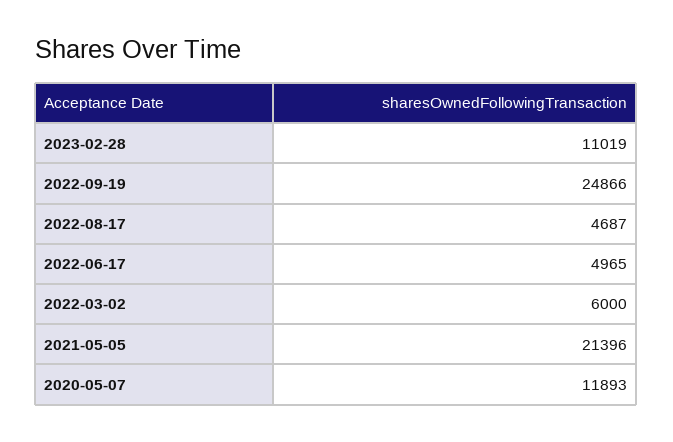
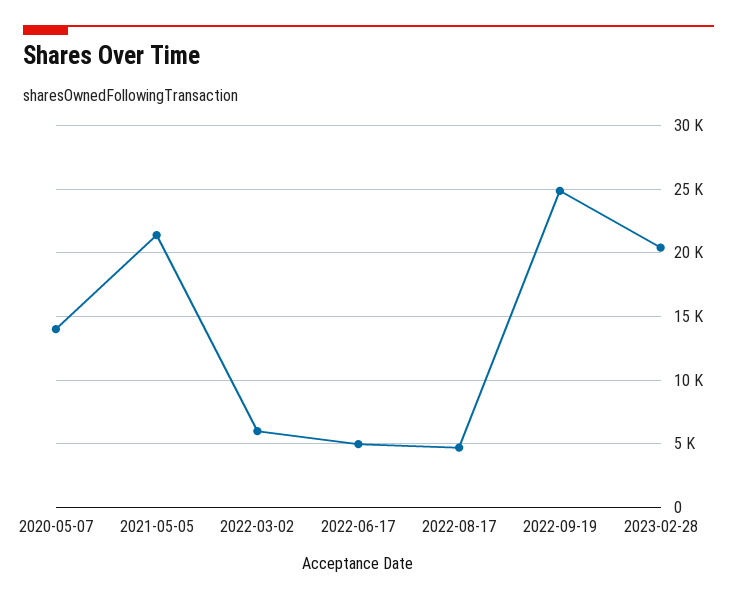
2023-02-28: 11019 -> 20500
2020-05-07: 11893 -> 14000

